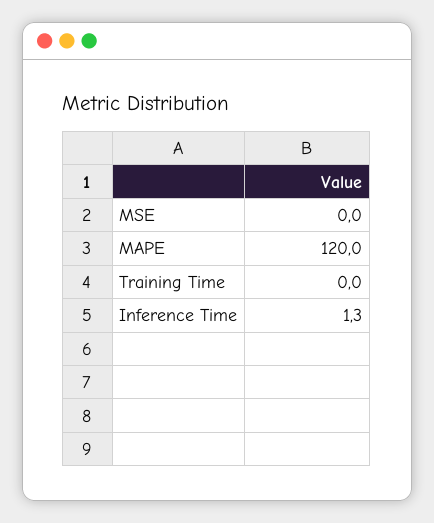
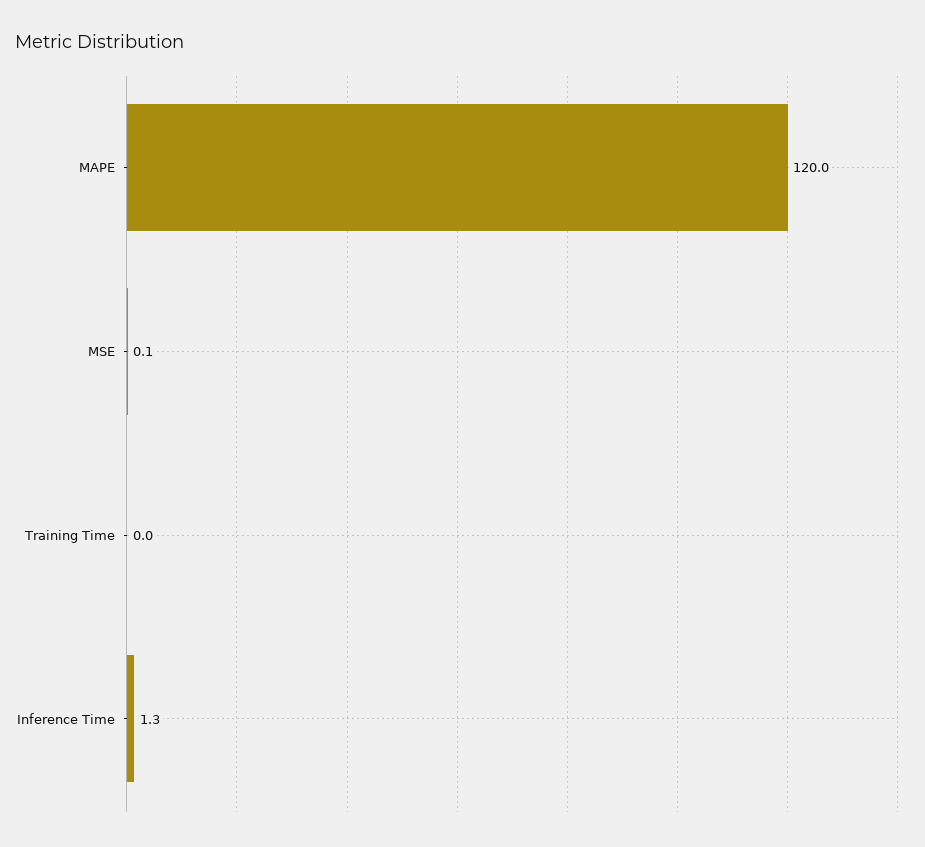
MSE: 0 -> 0.1

